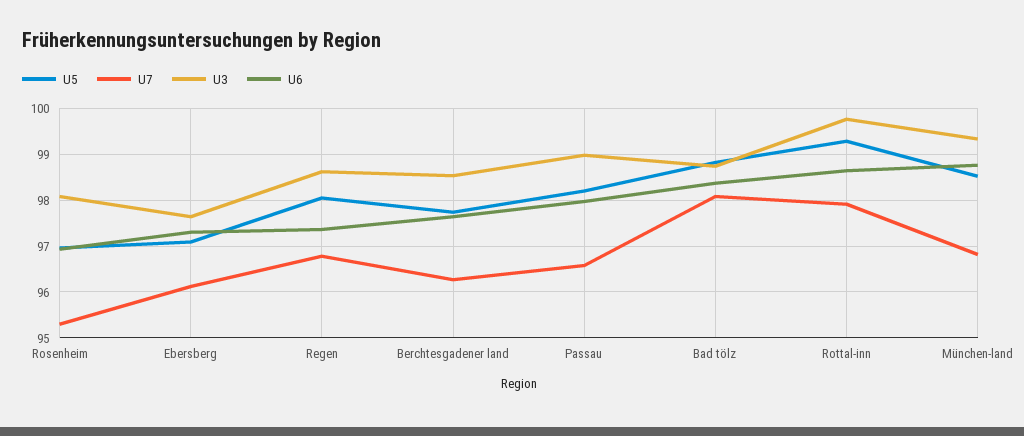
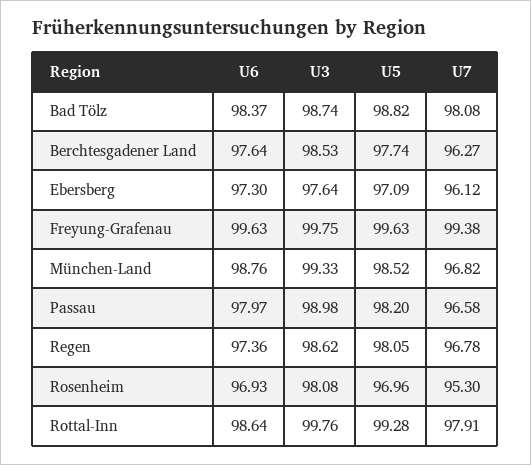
U6, Freyung-Grafenau: none -> 99.63
U3, Freyung-Grafenau: none -> 99.75
U5, Freyung-Grafenau: none -> 99.63
U7, Freyung-Grafenau: none -> 99.38

